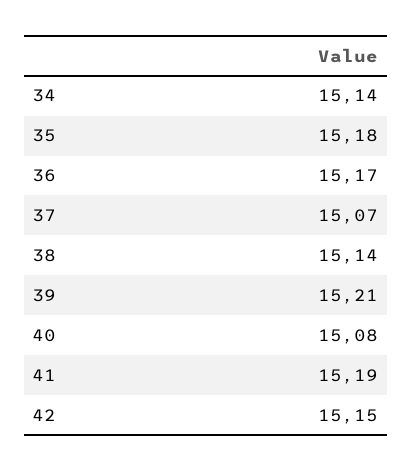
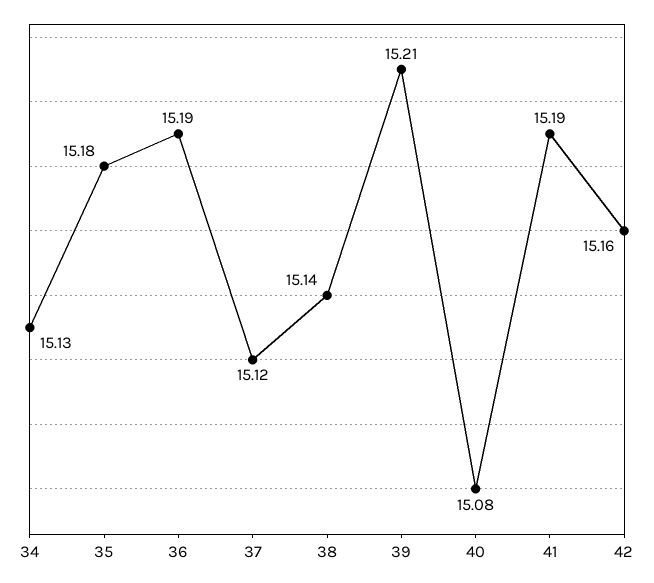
34: 15.14 -> 15.13
36: 15.17 -> 15.19
37: 15.07 -> 15.12
42: 15.15 -> 15.16

